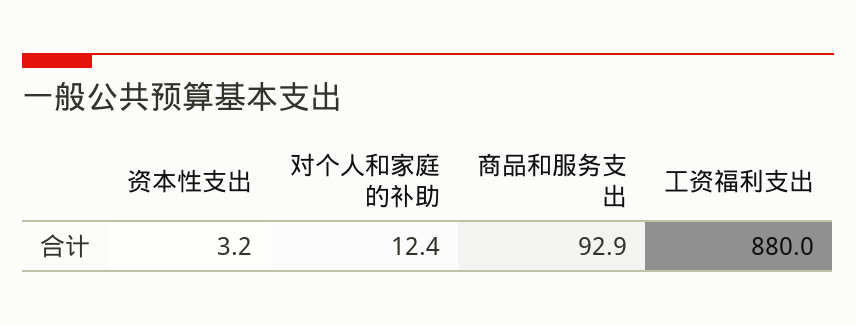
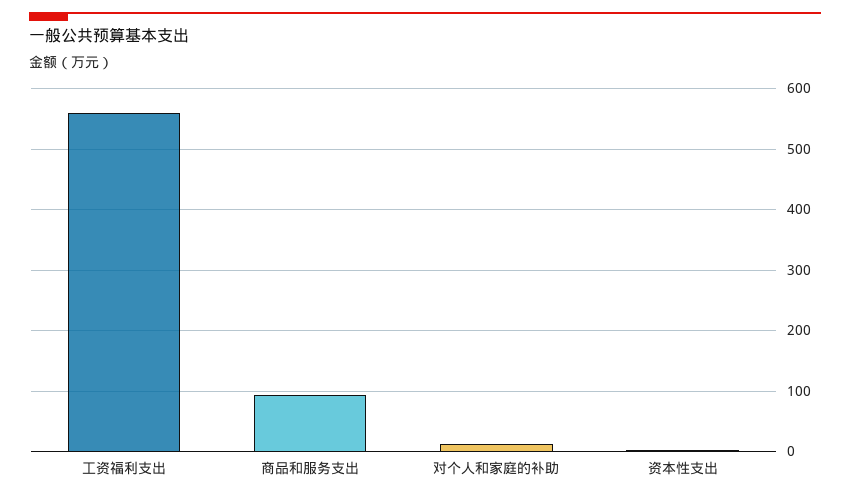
工资福利支出: 880 -> 560

